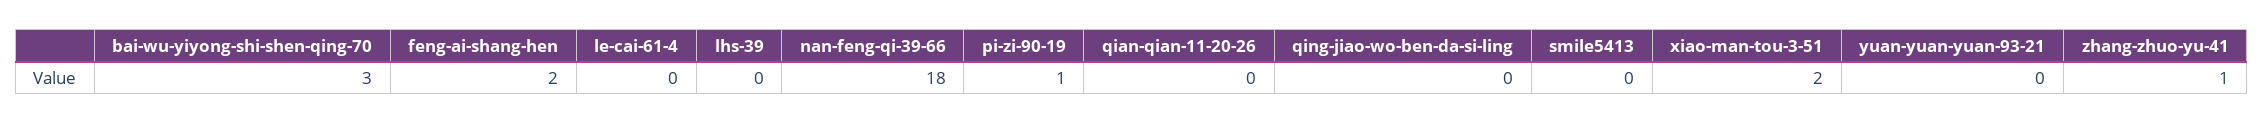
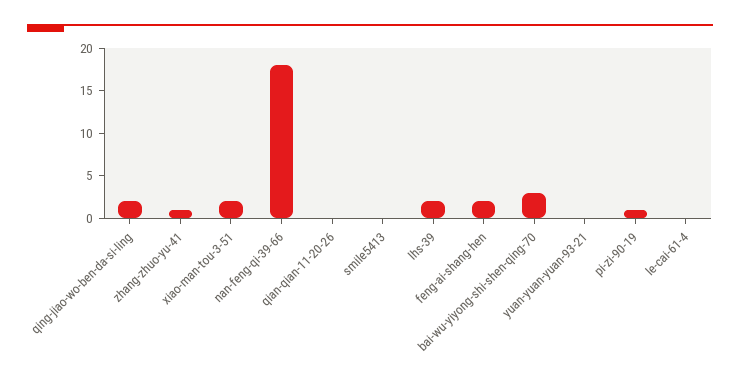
lhs-39: 0 -> 2
qing-jiao-wo-ben-da-si-ling: 0 -> 2

